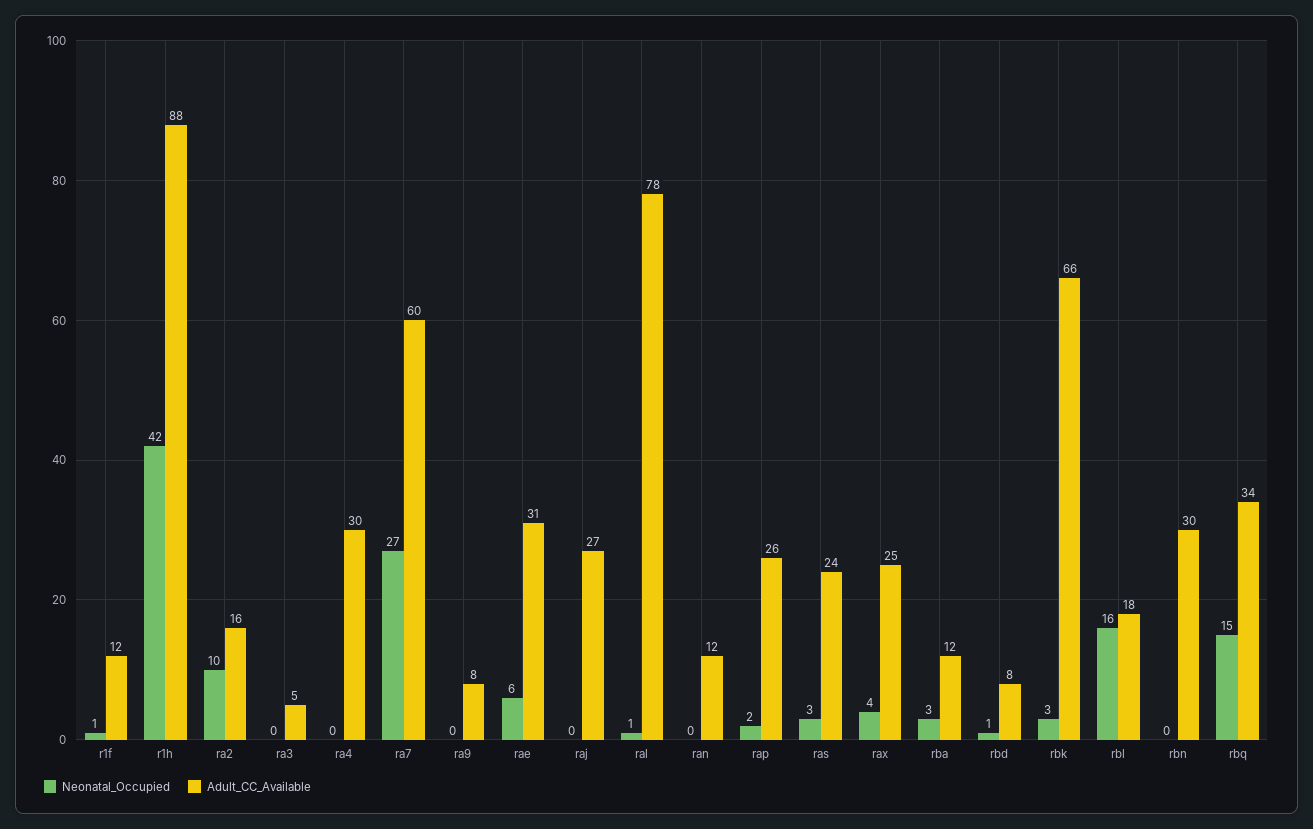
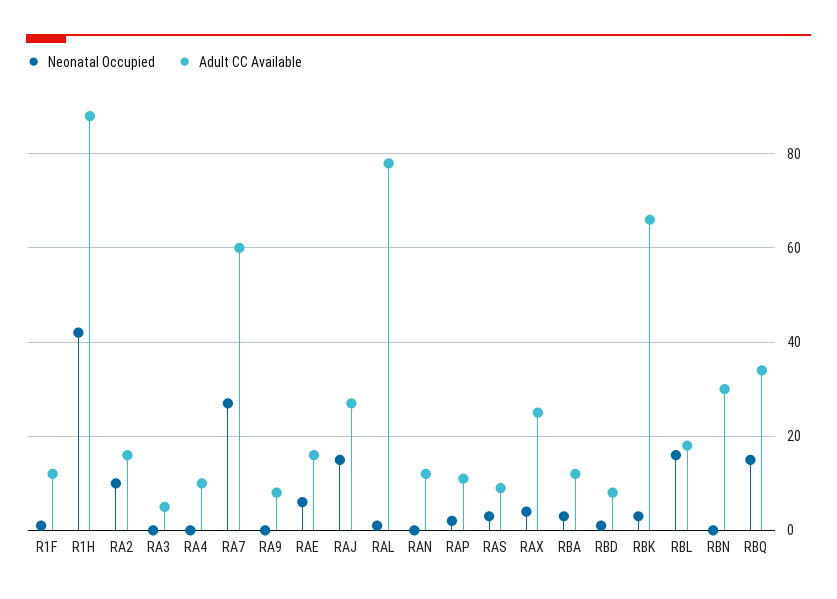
Adult_CC_Available, ra4: 30 -> 10
Adult_CC_Available, rae: 31 -> 15
Neonatal_Occupied, raj: 0 -> 15
Adult_CC_Available, rap: 26 -> 10
Adult_CC_Available, ras: 24 -> 10

